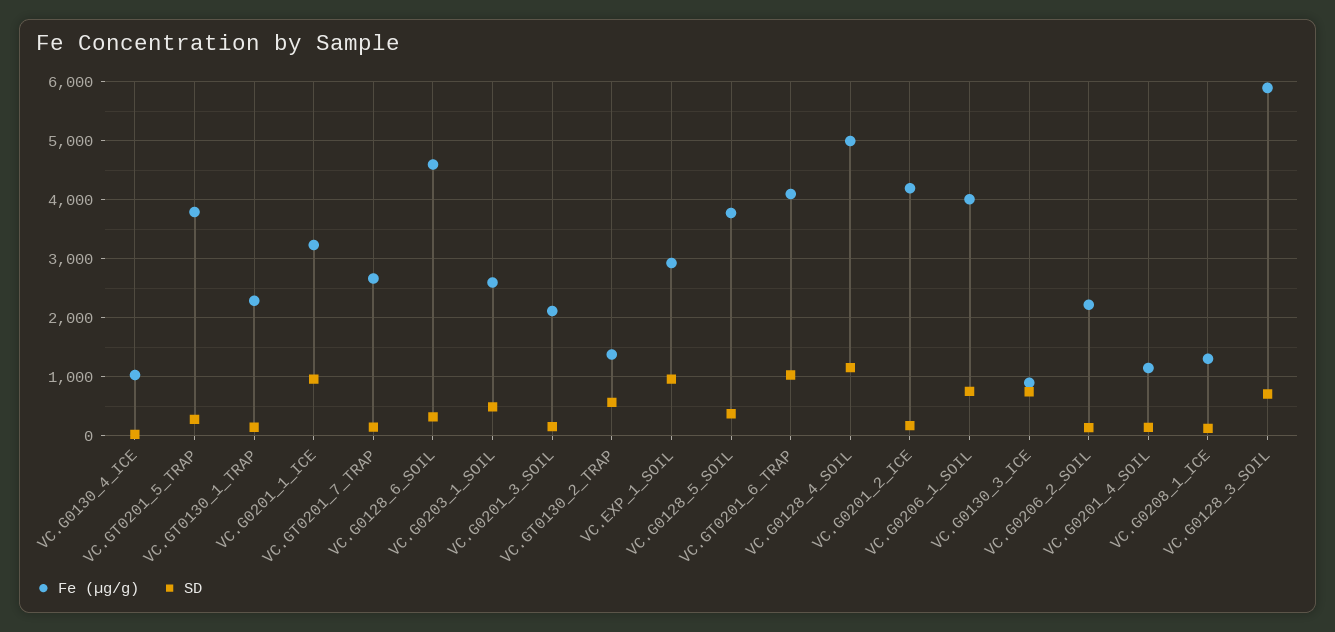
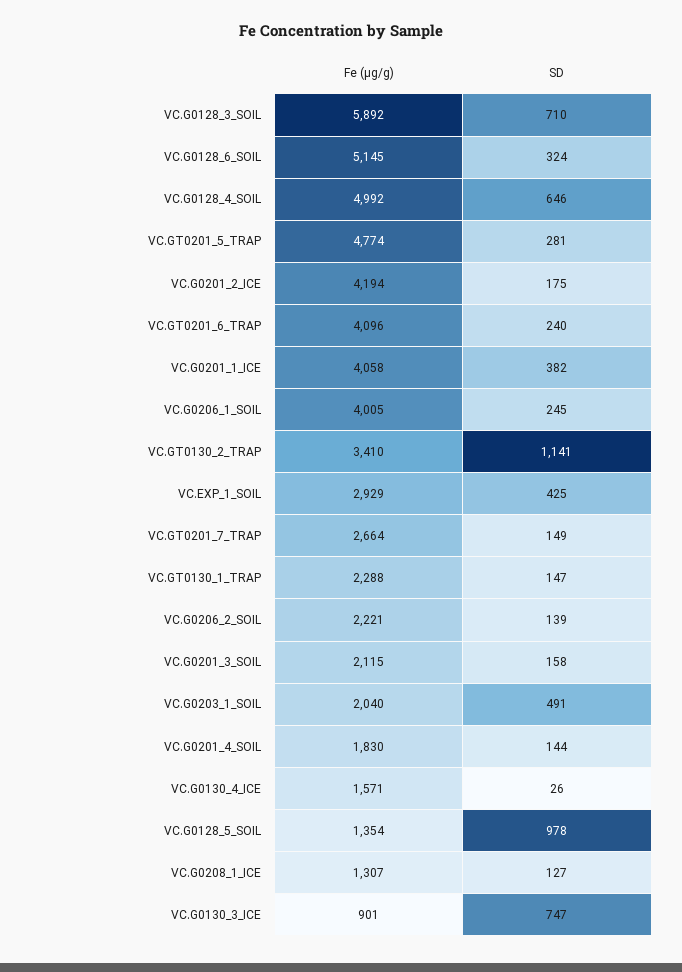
Fe (µg/g), VC.G0130_4_ICE: 1000 -> 1571
Fe (µg/g), VC.GT0201_5_TRAP: 3800 -> 4774
Fe (µg/g), VC.G0201_1_ICE: 3200 -> 4058
SD, VC.G0201_1_ICE: 1000 -> 382
Fe (µg/g), VC.G0128_6_SOIL: 4600 -> 5145
Fe (µg/g), VC.G0203_1_SOIL: 2600 -> 2040
Fe (µg/g), VC.GT0130_2_TRAP: 1400 -> 3410
SD, VC.GT0130_2_TRAP: 600 -> 1141
SD, VC.EXP_1_SOIL: 1000 -> 425
Fe (µg/g), VC.G0128_5_SOIL: 3800 -> 1354
SD, VC.G0128_5_SOIL: 400 -> 978
SD, VC.GT0201_6_TRAP: 1000 -> 240
SD, VC.G0128_4_SOIL: 1200 -> 646
SD, VC.G0206_1_SOIL: 800 -> 245
Fe (µg/g), VC.G0201_4_SOIL: 1200 -> 1830

